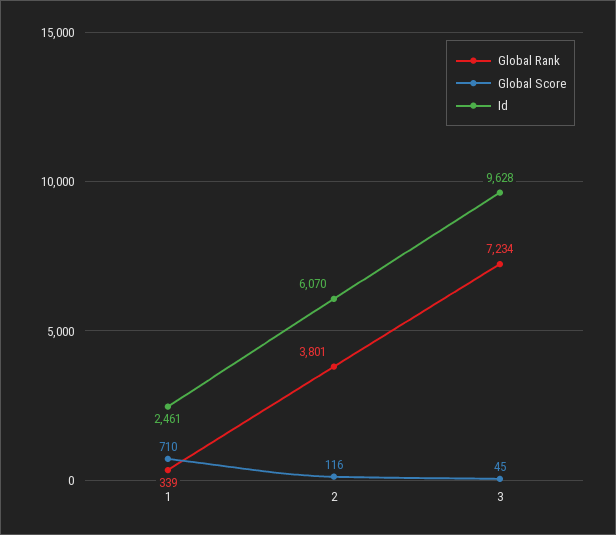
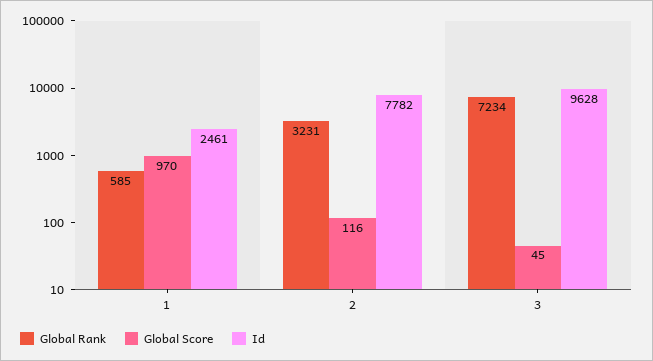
Global Rank, 1: 339 -> 585
Global Score, 1: 710 -> 970
Global Rank, 2: 3801 -> 3231
Id, 2: 6070 -> 7782

